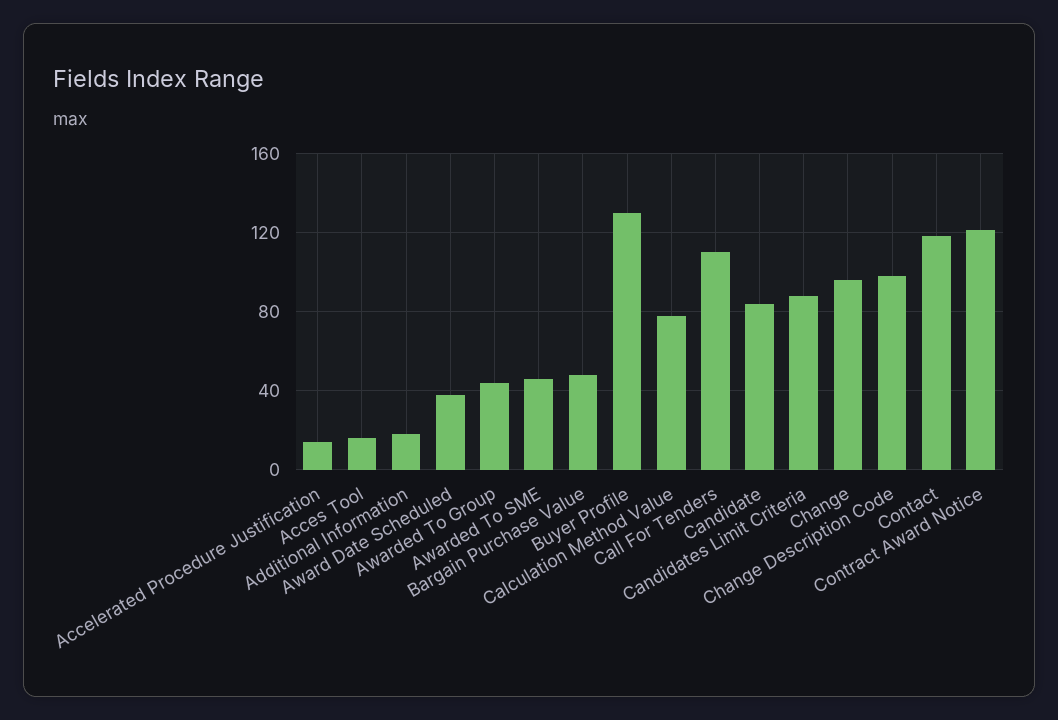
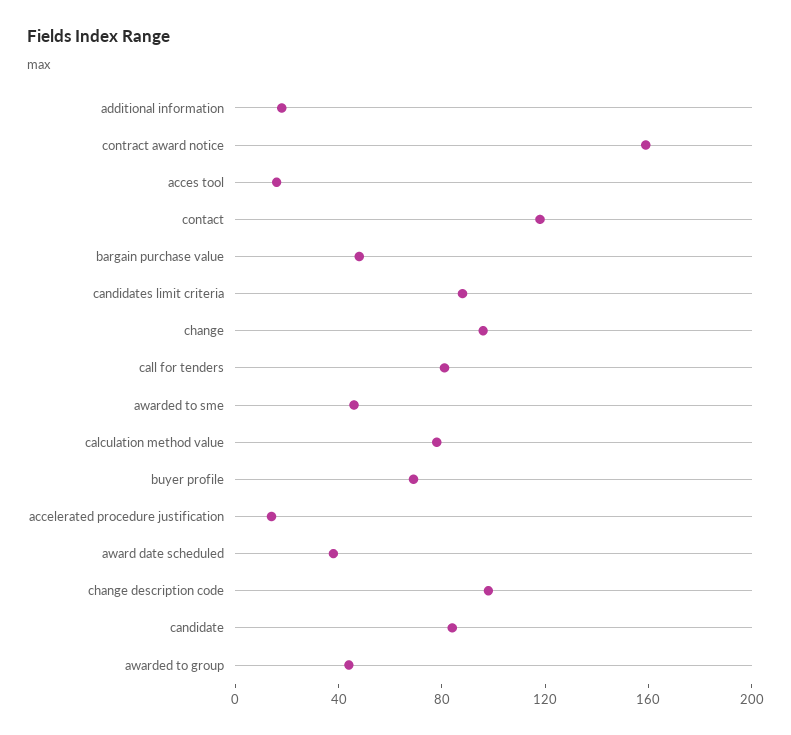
Buyer Profile: 130 -> 70
Call For Tenders: 110 -> 80
Contract Award Notice: 120 -> 160

